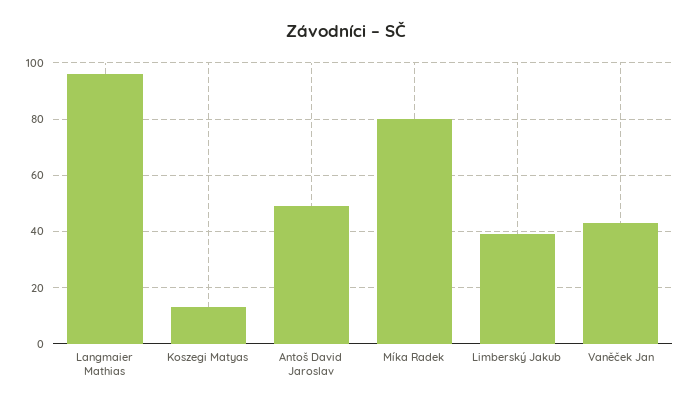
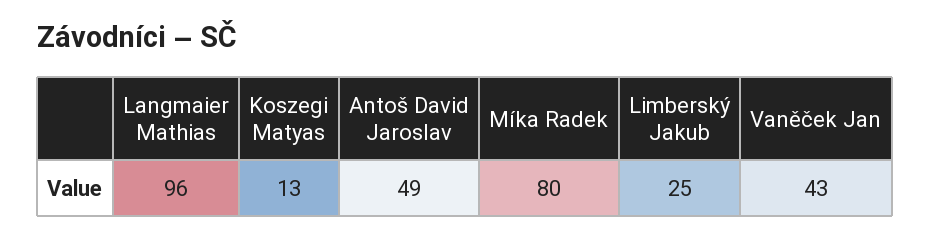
Limberský Jakub: 40 -> 25

